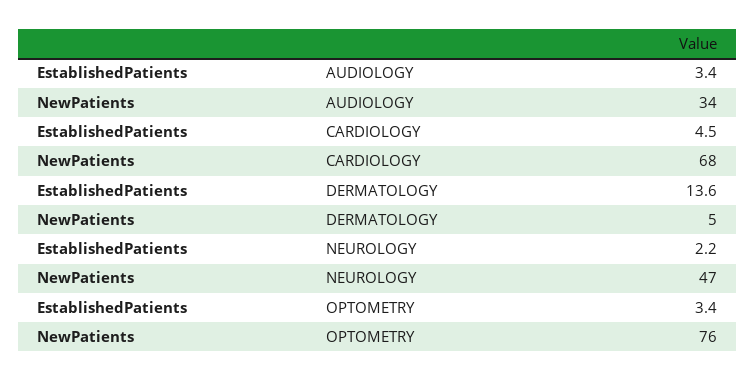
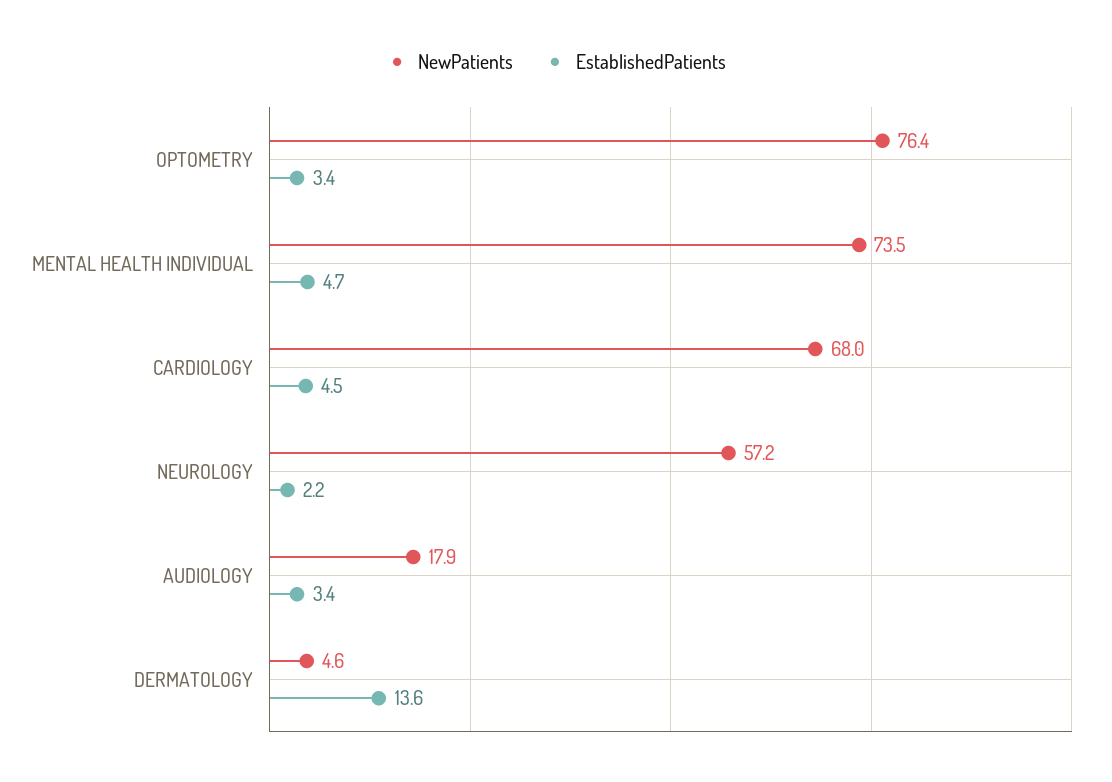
NewPatients, AUDIOLOGY: 34 -> 17.9
NewPatients, NEUROLOGY: 47 -> 57.2
NewPatients, MENTAL HEALTH INDIVIDUAL: none -> 73.5
EstablishedPatients, MENTAL HEALTH INDIVIDUAL: none -> 4.7

